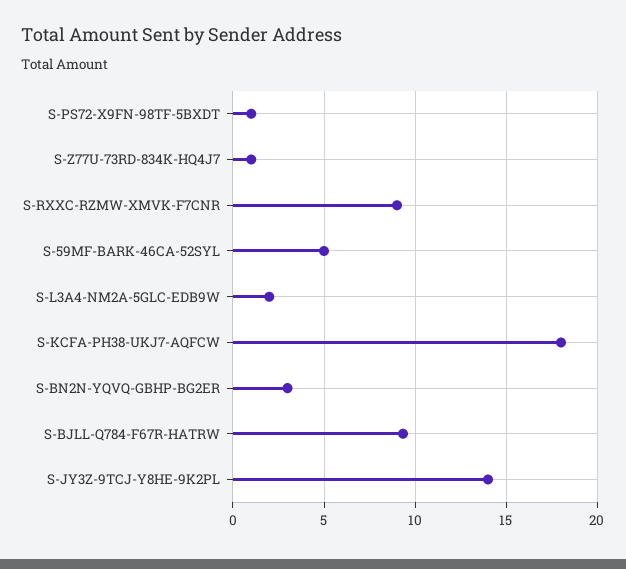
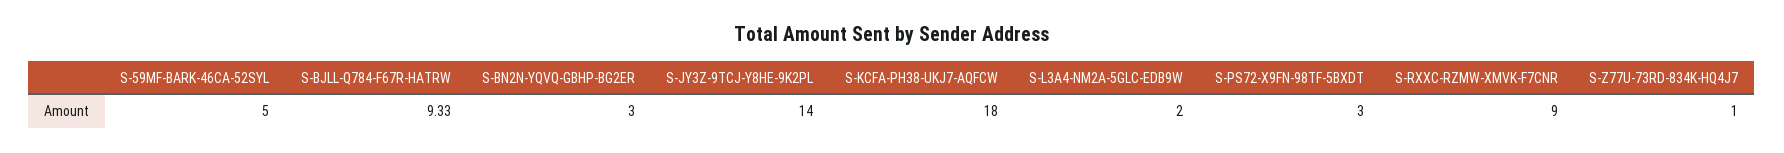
S-PS72-X9FN-98TF-5BXDT: 1 -> 3

